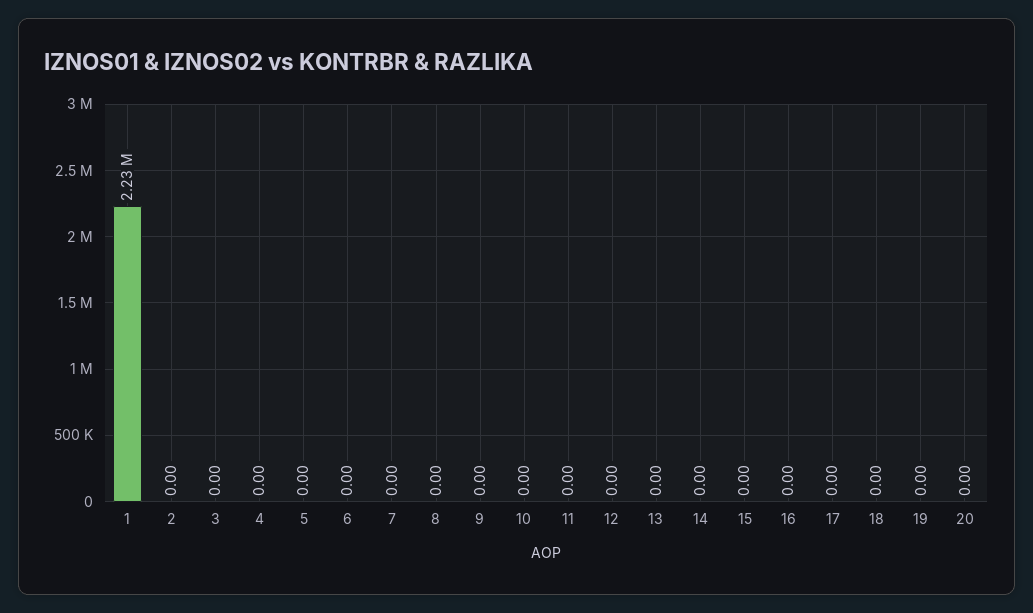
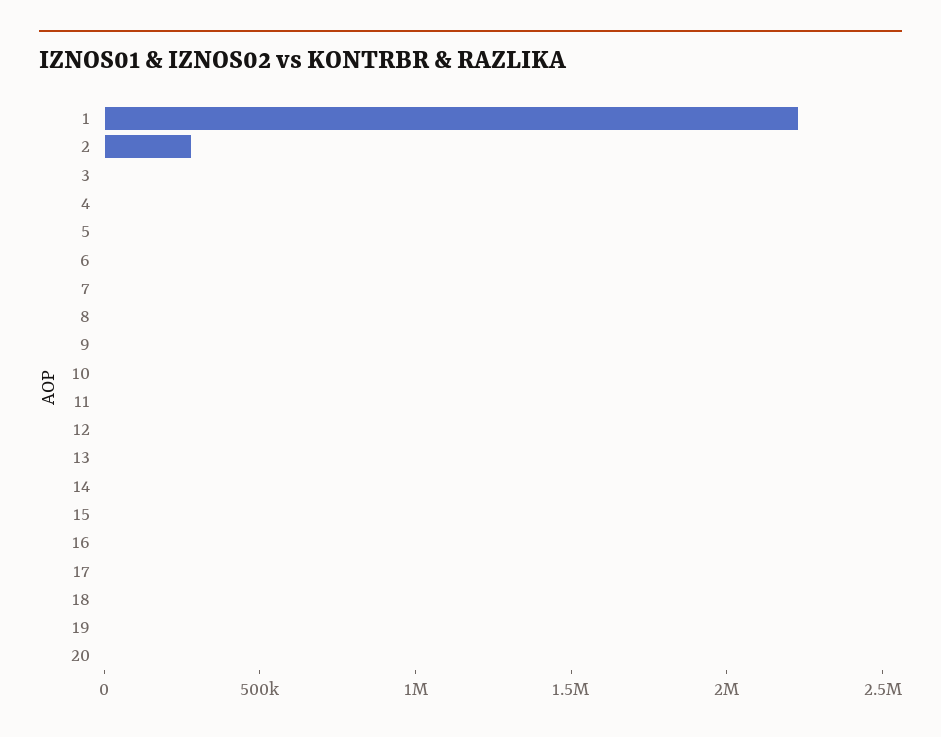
2: 0 -> 300000

